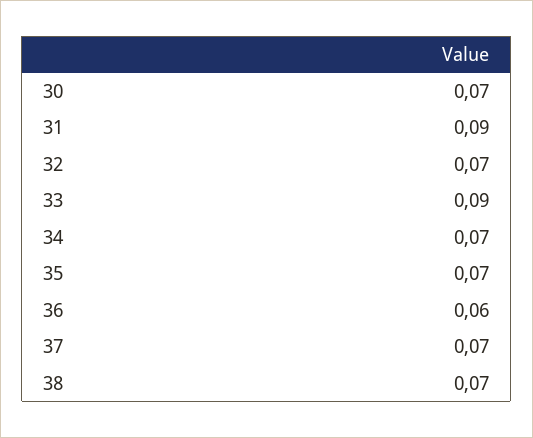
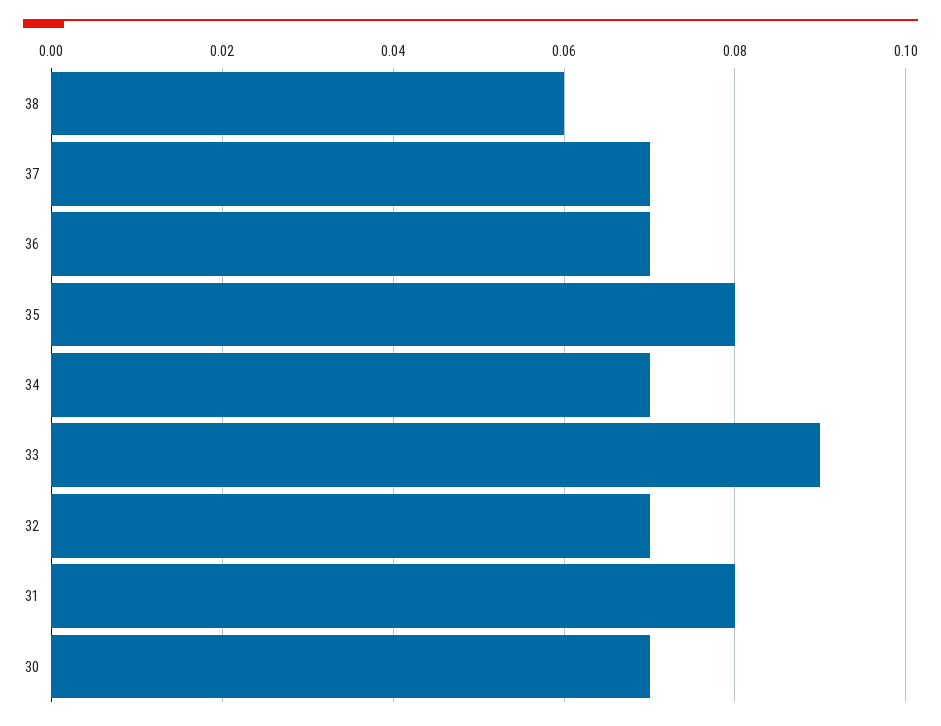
31: 0.09 -> 0.08
35: 0.07 -> 0.08
36: 0.06 -> 0.07
38: 0.07 -> 0.06

